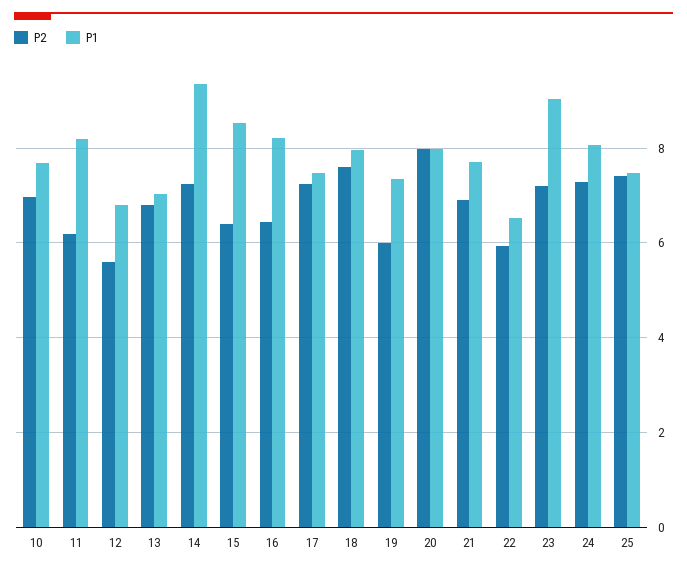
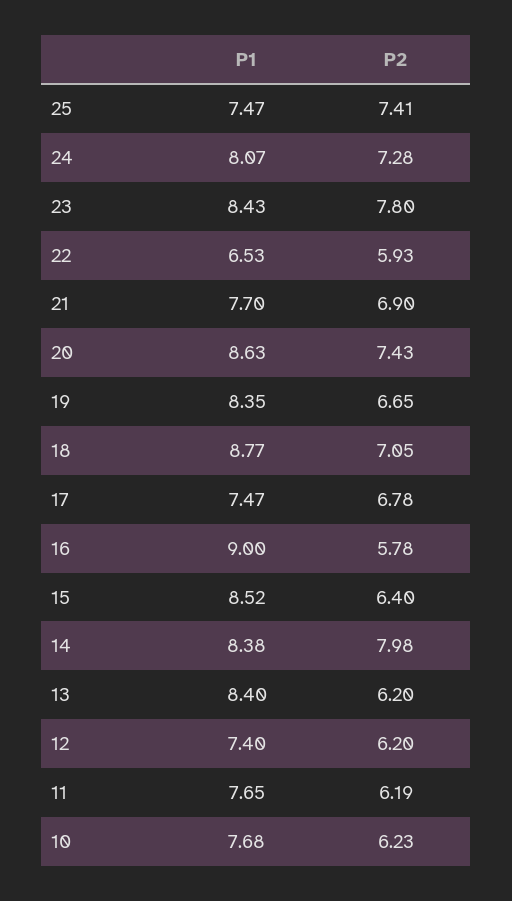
P2, 10: 7 -> 6.23
P1, 11: 8.2 -> 7.65
P2, 12: 5.6 -> 6.2
P1, 12: 6.8 -> 7.4
P2, 13: 6.8 -> 6.2
P1, 13: 7 -> 8.4
P2, 14: 7.2 -> 7.98
P1, 14: 9.4 -> 8.38
P2, 16: 6.4 -> 5.78
P1, 16: 8.2 -> 9
P2, 17: 7.2 -> 6.78
P2, 18: 7.6 -> 7.05
P1, 18: 8 -> 8.77
P2, 19: 6 -> 6.65
P1, 19: 7.4 -> 8.35
P2, 20: 8 -> 7.43
P1, 20: 8 -> 8.63
P2, 23: 7.2 -> 7.8
P1, 23: 9 -> 8.43

